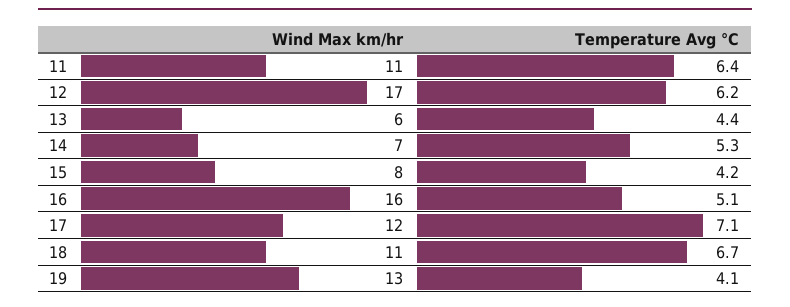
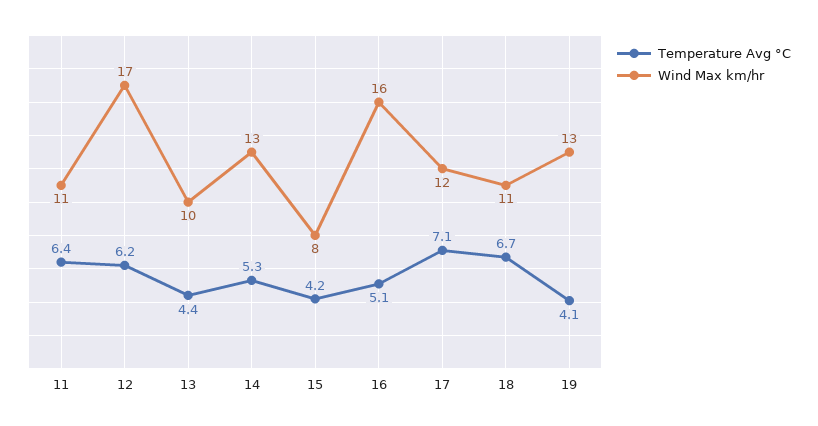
Wind Max km/hr, 13: 6 -> 10
Wind Max km/hr, 14: 7 -> 13

